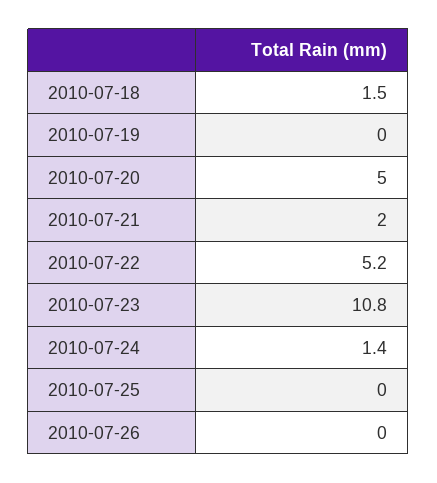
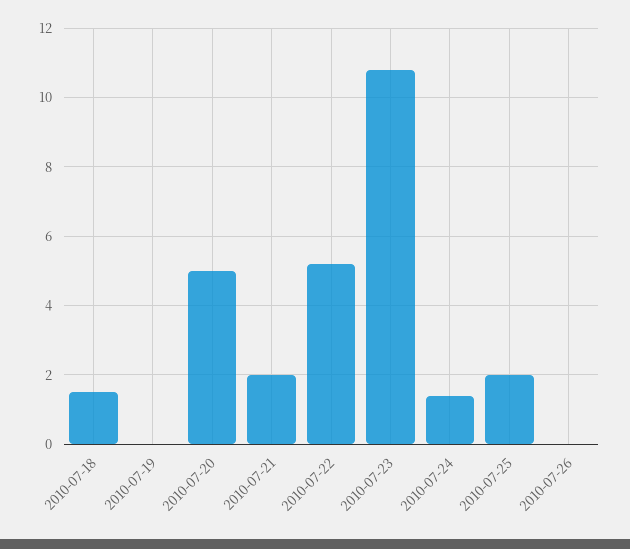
2010-07-25: 0 -> 2

